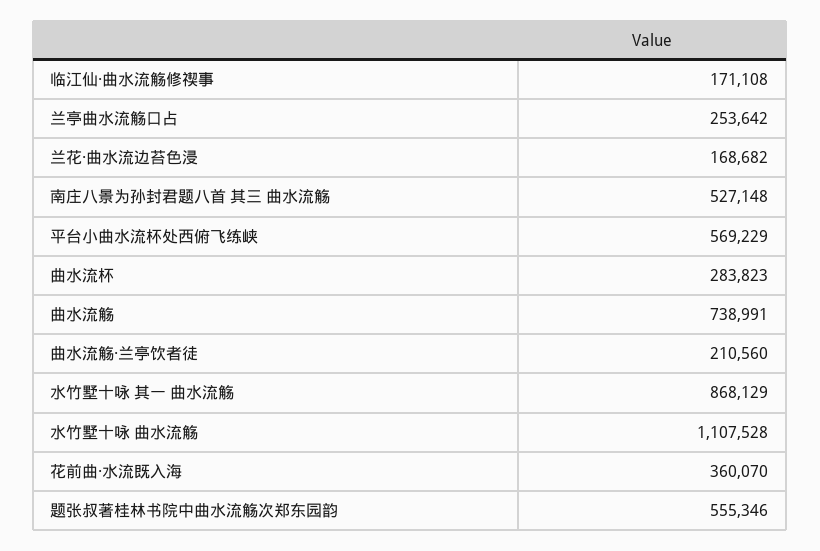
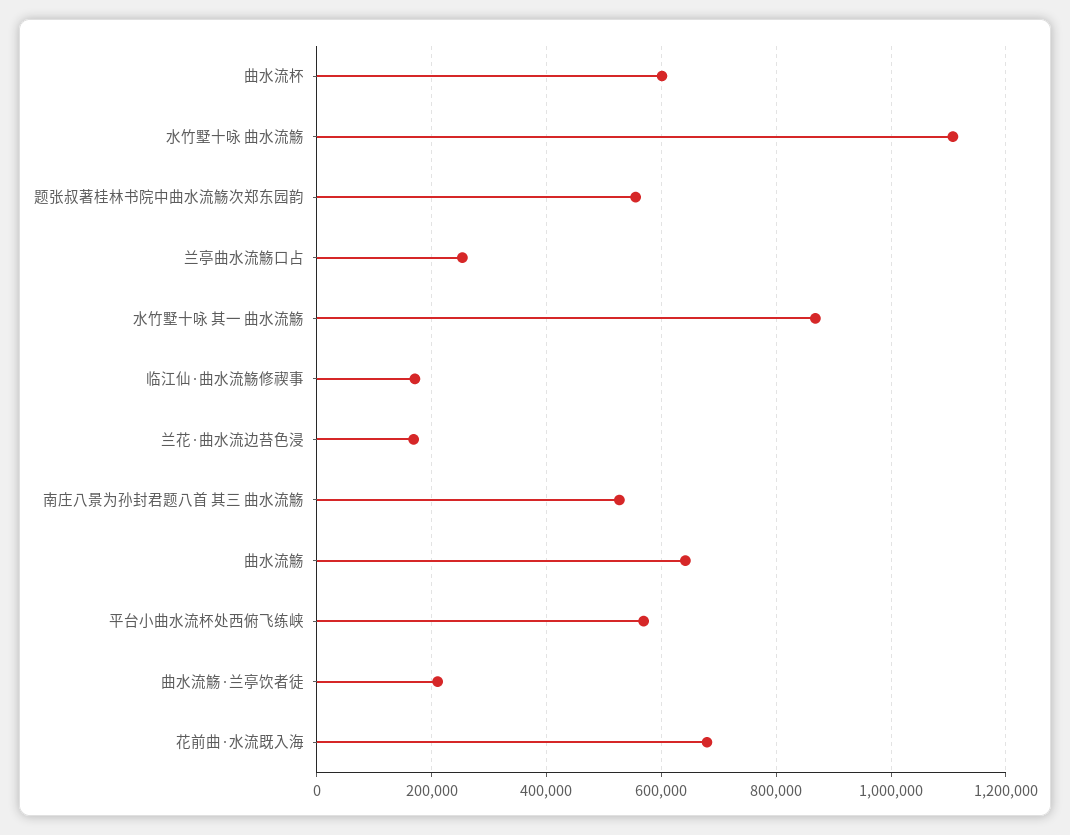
曲水流杯: 283823 -> 600000
曲水流觞: 738991 -> 640000
花前曲·水流既入海: 360070 -> 680000

